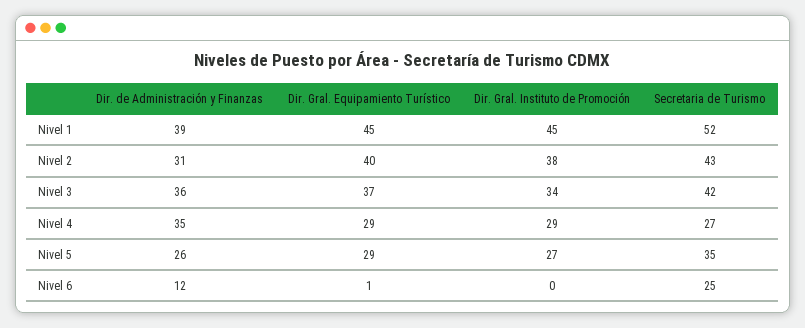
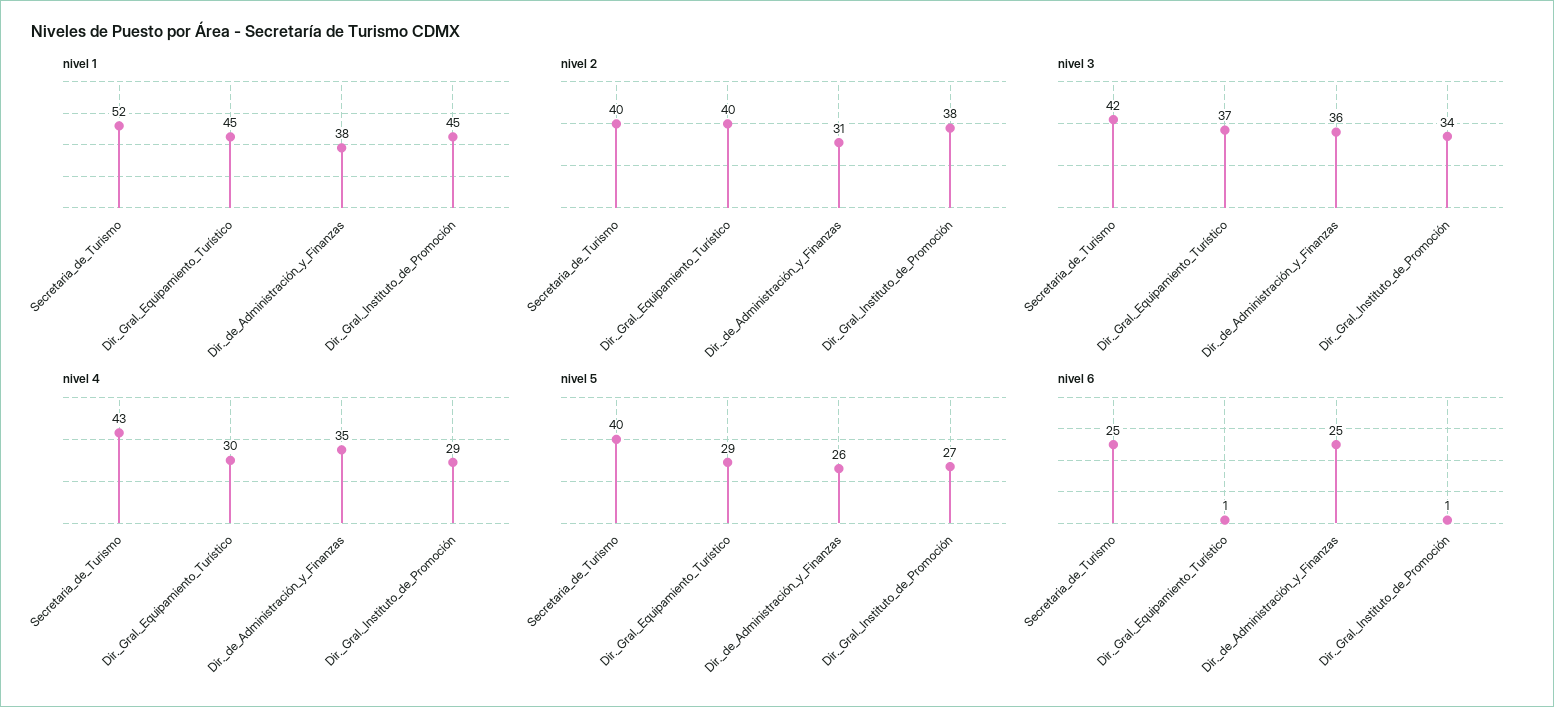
Nivel 1, Dir. de Administración y Finanzas: 39 -> 38
Nivel 2, Secretaria de Turismo: 43 -> 40
Nivel 4, Dir. Gral. Equipamiento Turístico: 29 -> 30
Nivel 4, Secretaria de Turismo: 27 -> 43
Nivel 5, Secretaria de Turismo: 35 -> 40
Nivel 6, Dir. de Administración y Finanzas: 12 -> 25
Nivel 6, Dir. Gral. Instituto de Promoción: 0 -> 1

